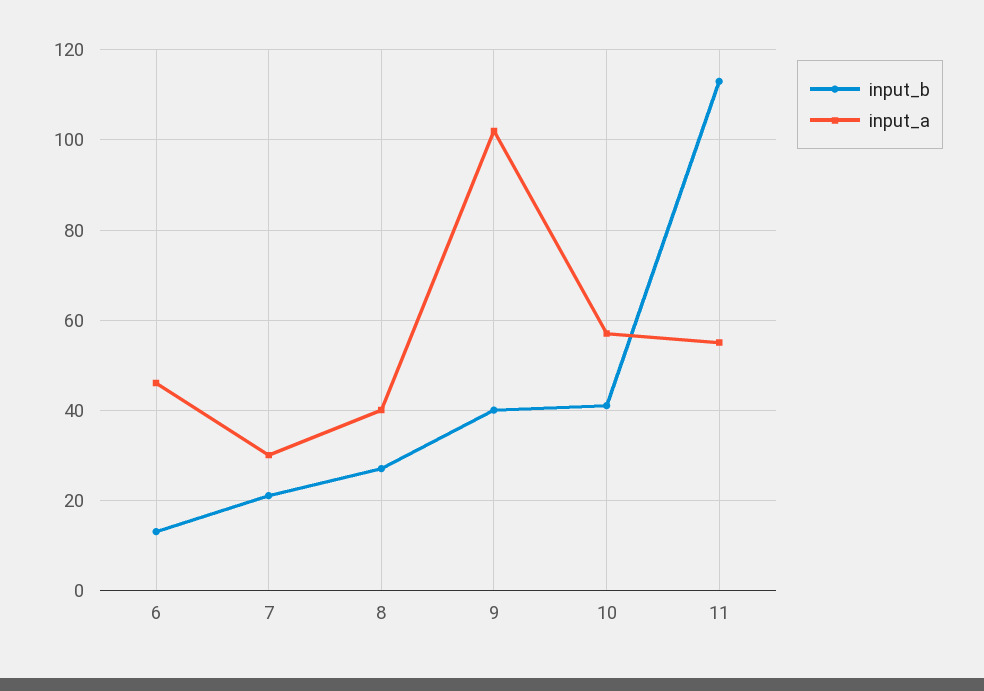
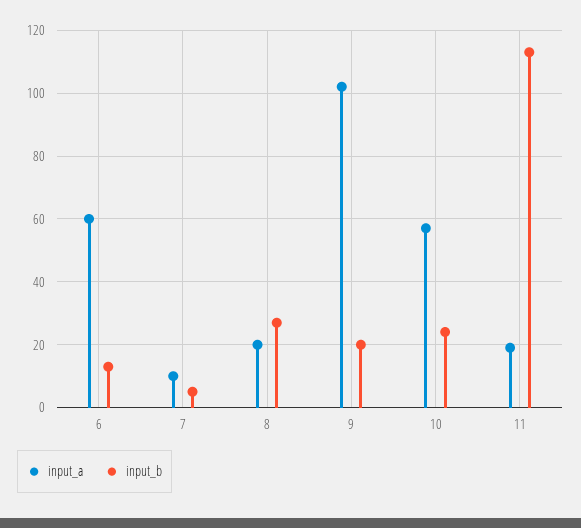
input_a, 6: 45 -> 60
input_b, 7: 20 -> 5
input_a, 7: 30 -> 10
input_a, 8: 40 -> 20
input_b, 9: 40 -> 20
input_b, 10: 40 -> 25
input_a, 11: 55 -> 20

